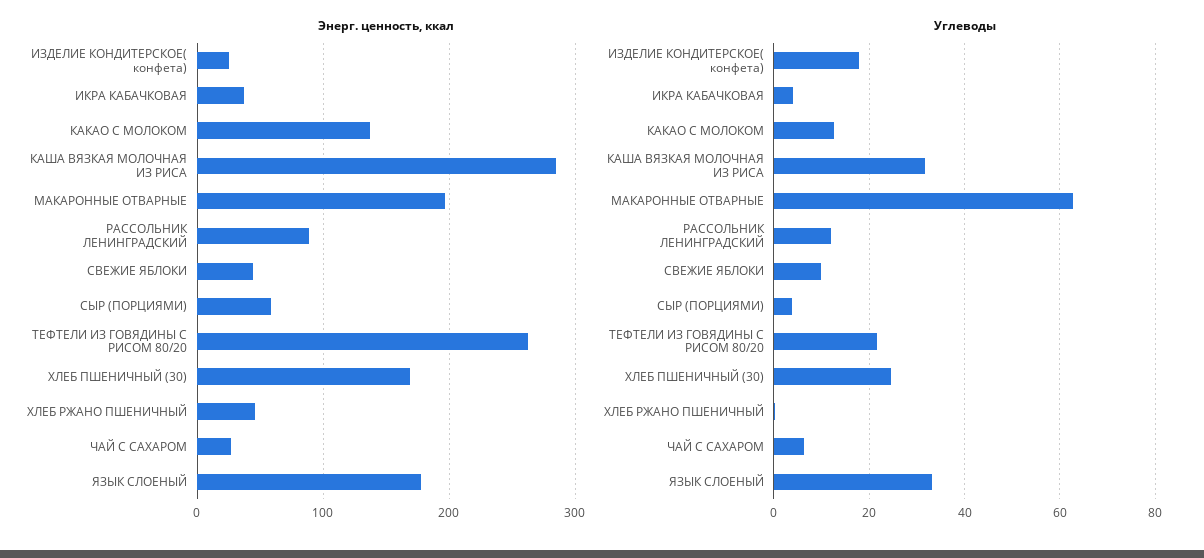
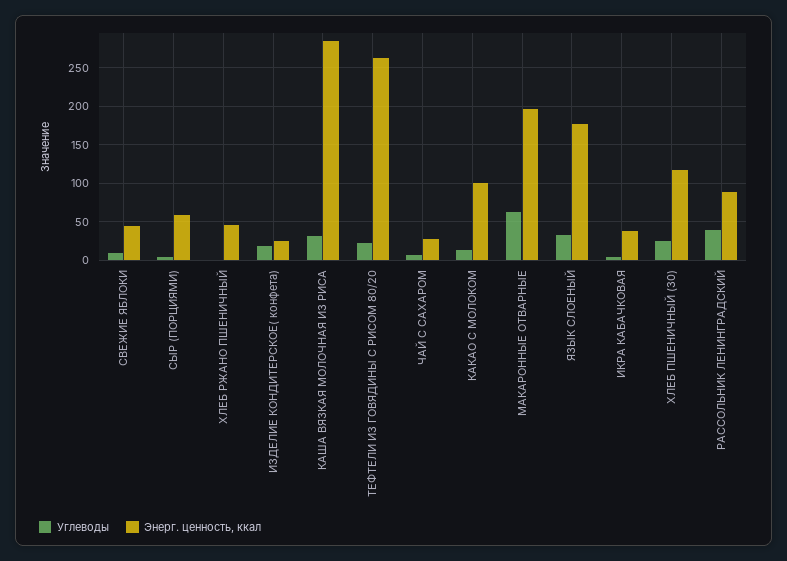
Энерг. ценность, ккал, КАКАО C МОЛОКОМ: 140 -> 100
Энерг. ценность, ккал, ХЛЕБ ПШЕНИЧНЫЙ (30): 170 -> 120
Углеводы, РАССОЛЬНИК ЛЕНИНГРАДСКИЙ: 12 -> 40

